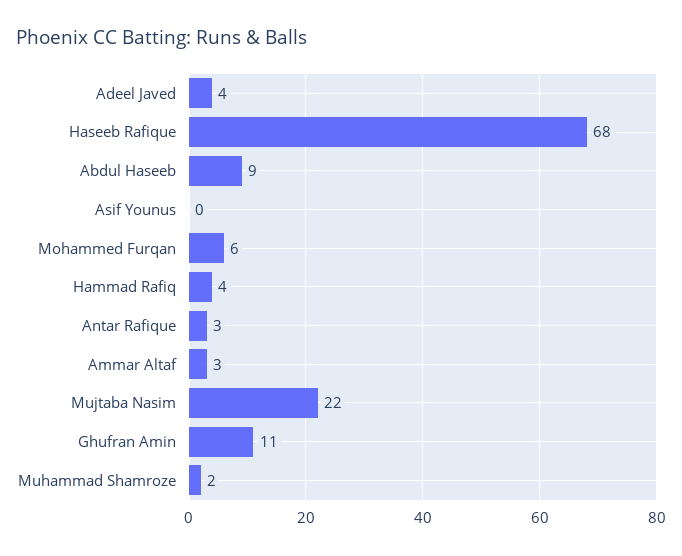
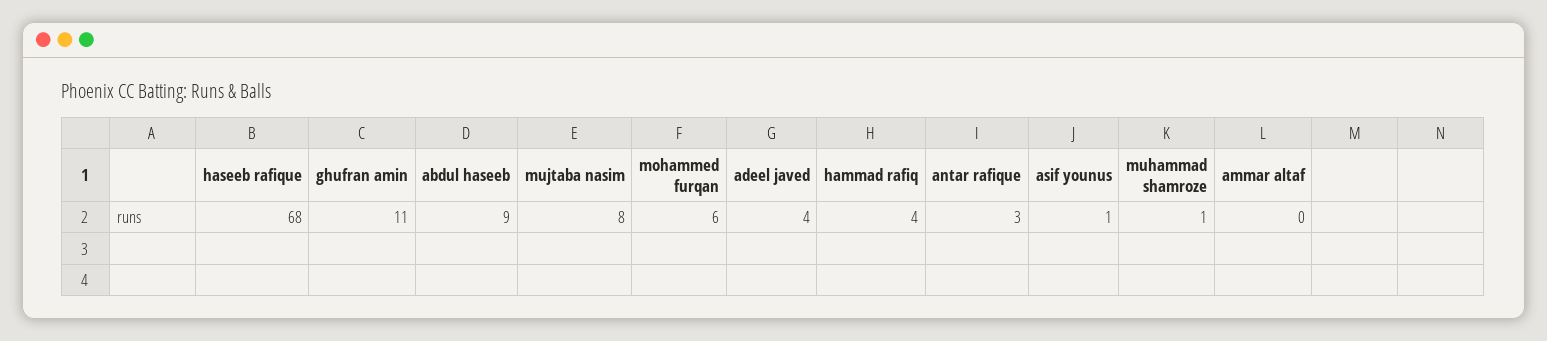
Asif Younus: 0 -> 1
Ammar Altaf: 3 -> 0
Mujtaba Nasim: 22 -> 8
Muhammad Shamroze: 2 -> 1

